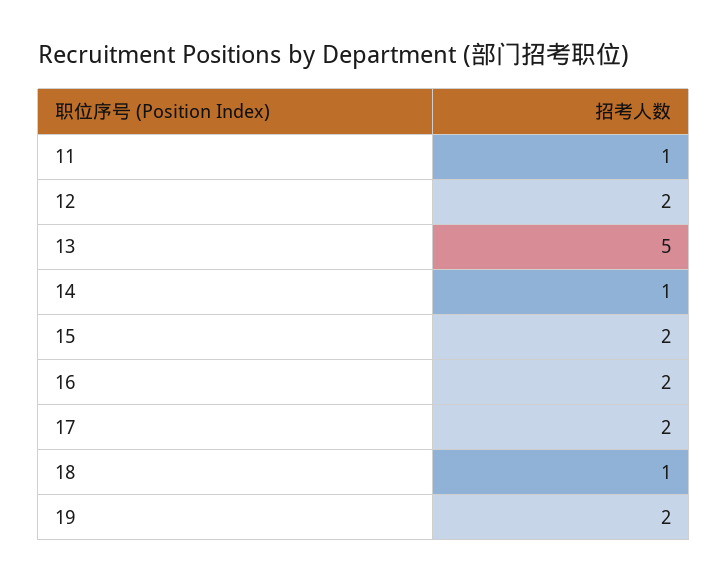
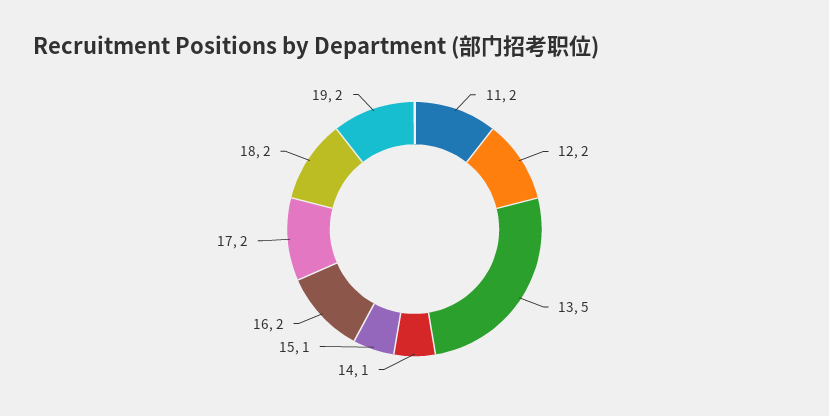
11: 1 -> 2
15: 2 -> 1
18: 1 -> 2

